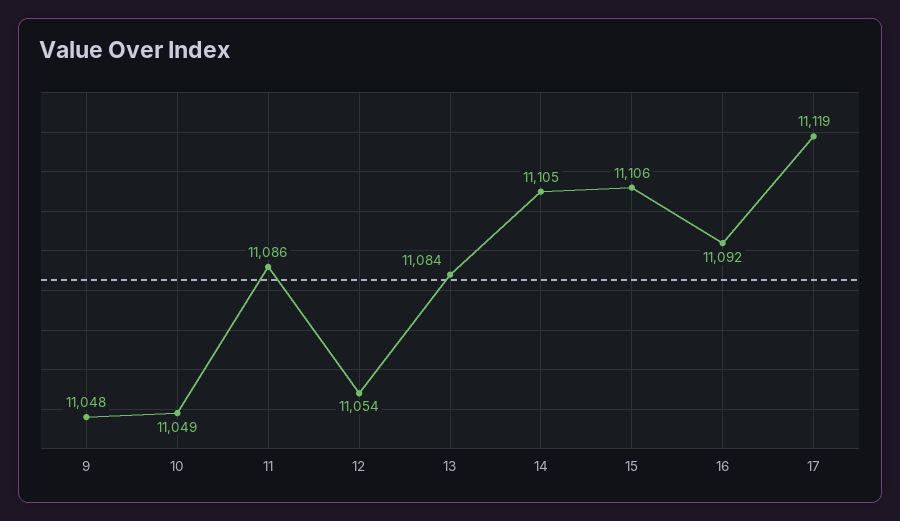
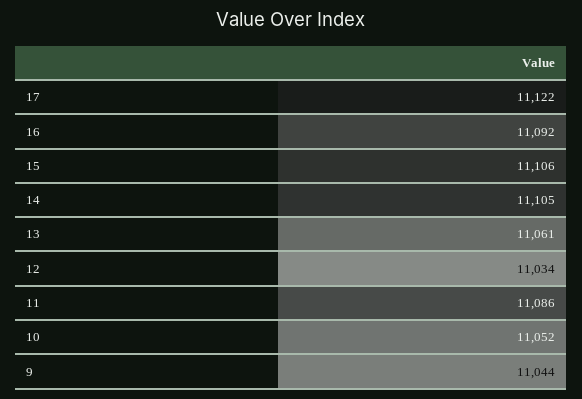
9: 11048 -> 11044
10: 11049 -> 11052
12: 11054 -> 11034
13: 11084 -> 11061
17: 11119 -> 11122

